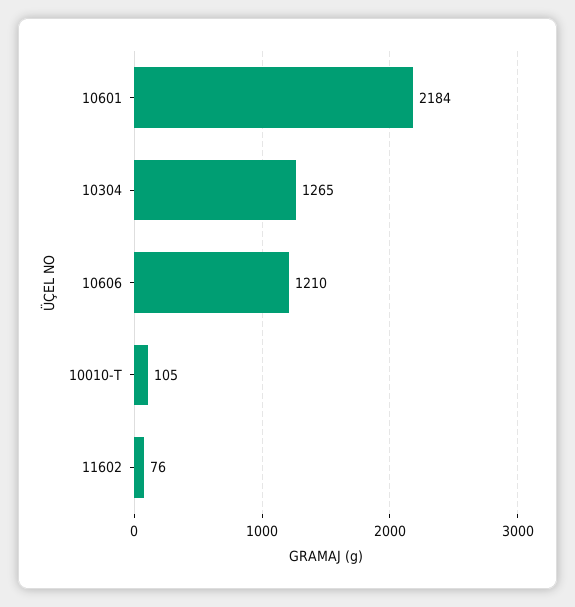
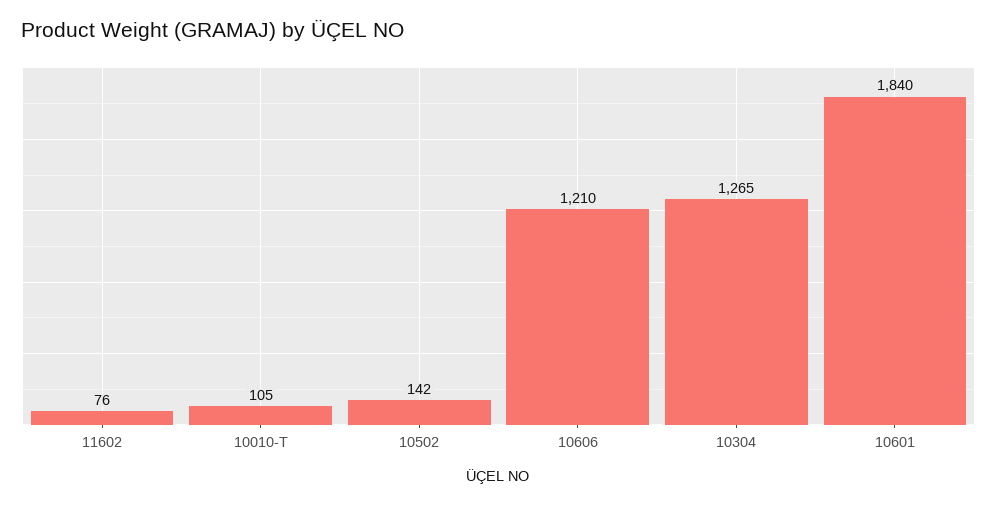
10601: 2184 -> 1840
10502: none -> 142

